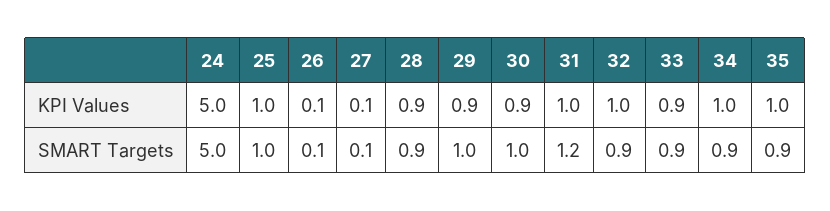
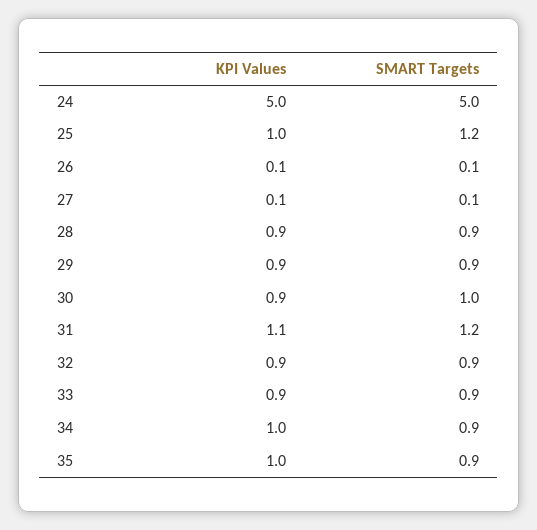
31, KPI Values: 1 -> 1.1
32, KPI Values: 1 -> 0.9
25, SMART Targets: 1 -> 1.2
29, SMART Targets: 1 -> 0.9

